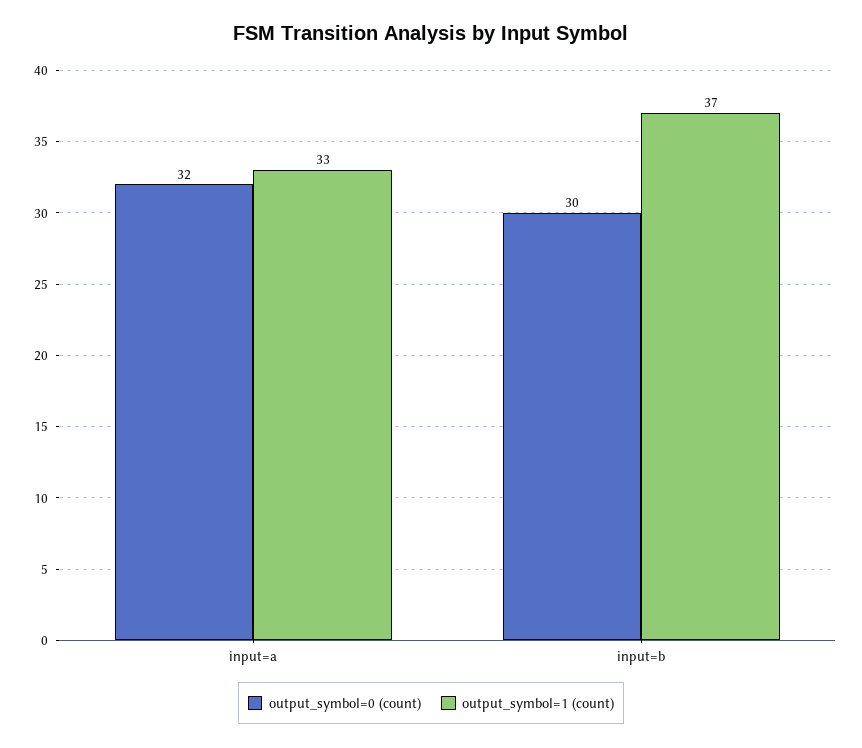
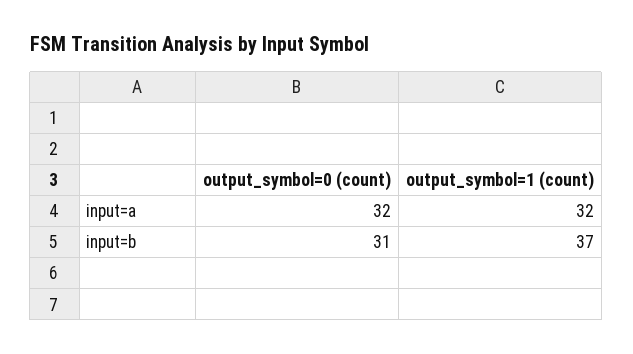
output_symbol=1 (count), input=a: 33 -> 32
output_symbol=0 (count), input=b: 30 -> 31

